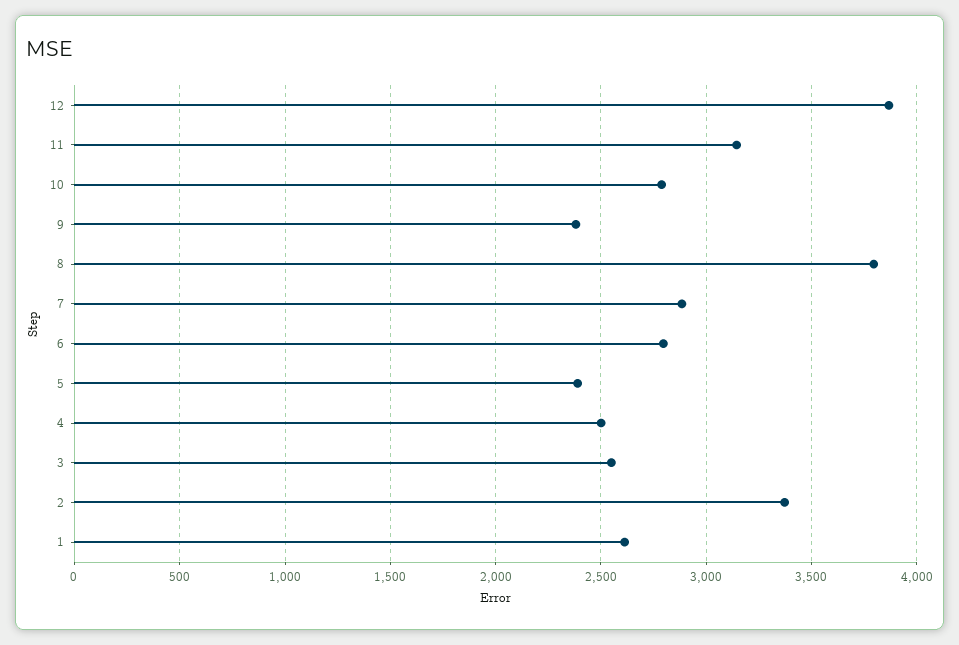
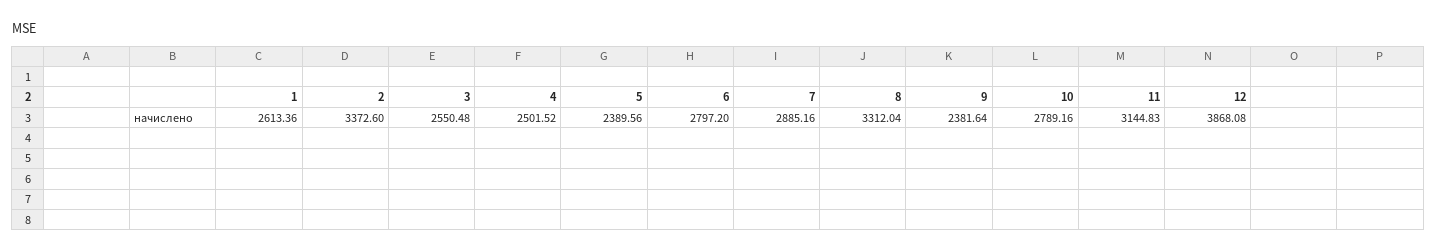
8: 3800 -> 3312.04

